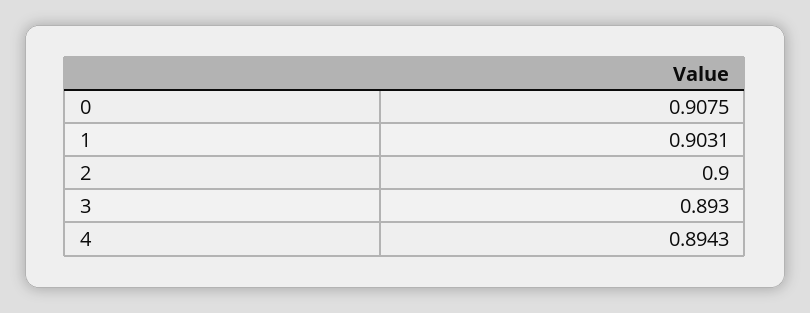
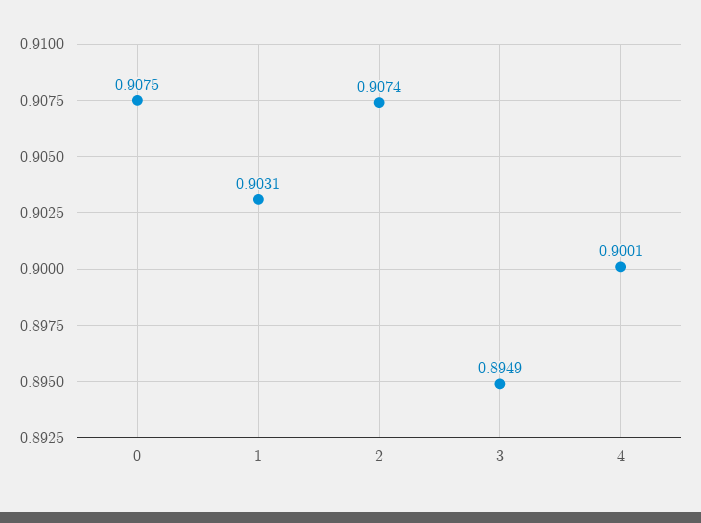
2: 0.9 -> 0.9074
3: 0.893 -> 0.8949
4: 0.8943 -> 0.9001

